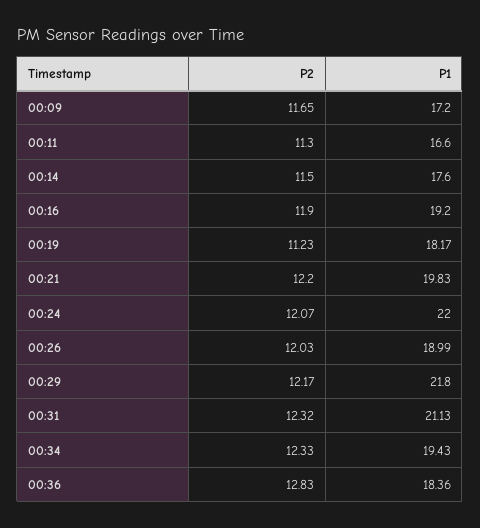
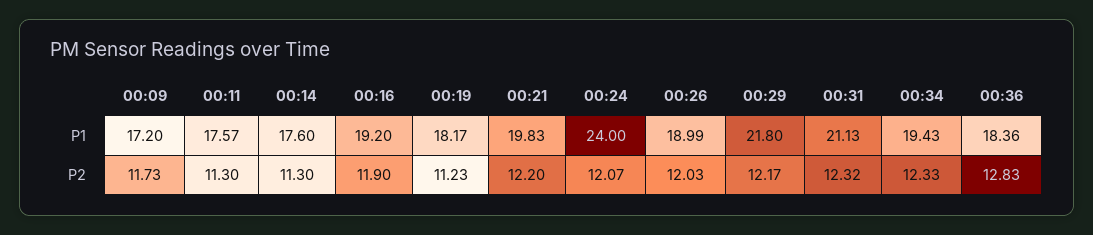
P2, 00:09: 11.65 -> 11.73
P1, 00:11: 16.6 -> 17.57
P2, 00:14: 11.5 -> 11.3
P1, 00:24: 22 -> 24

